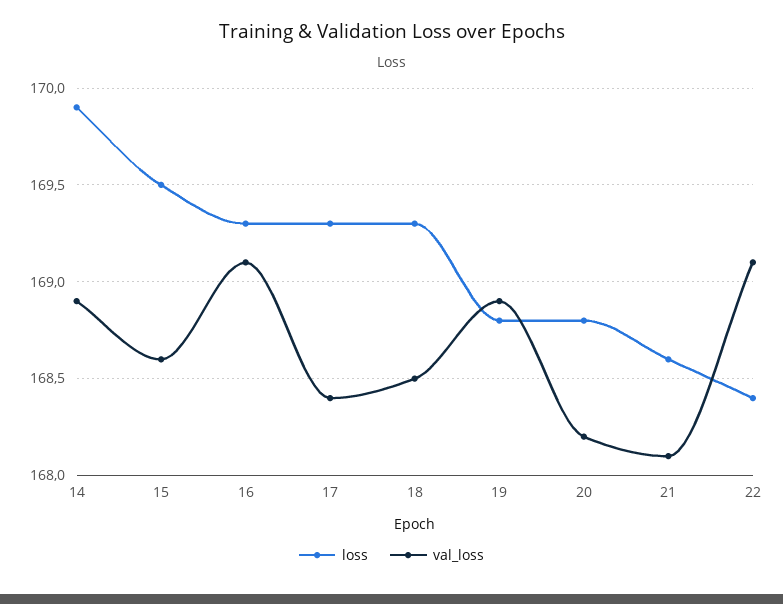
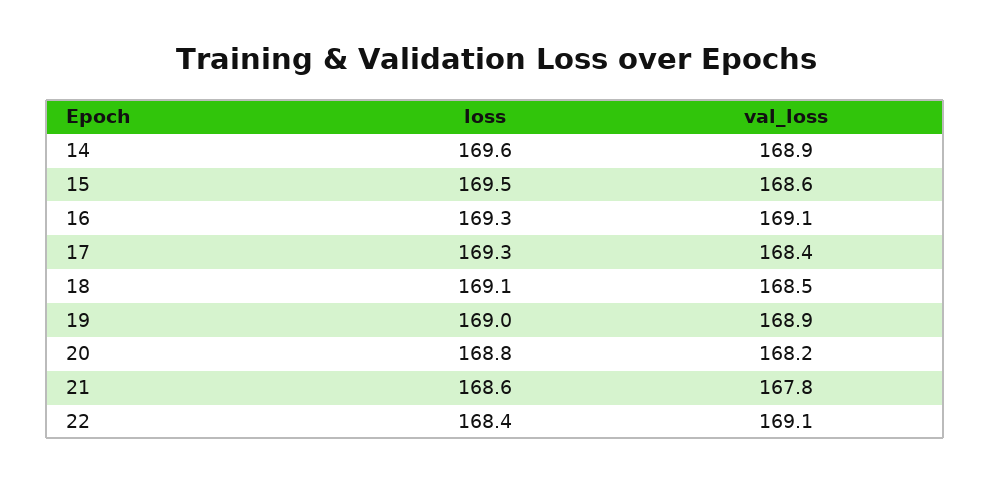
loss, 14: 169.9 -> 169.6
loss, 18: 169.3 -> 169.1
loss, 19: 168.8 -> 169
val_loss, 21: 168.1 -> 167.8

